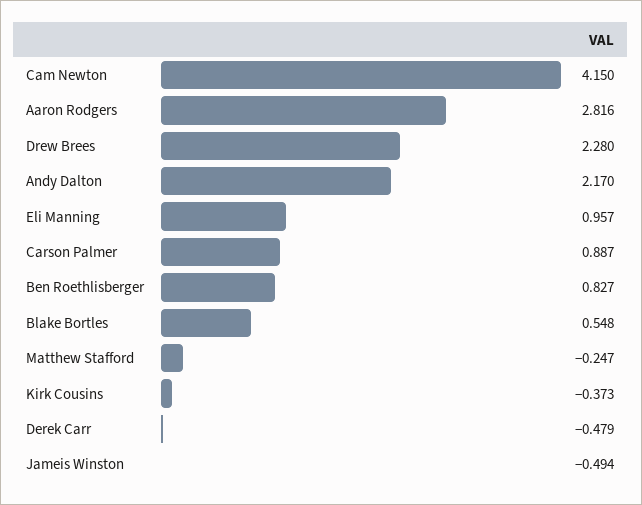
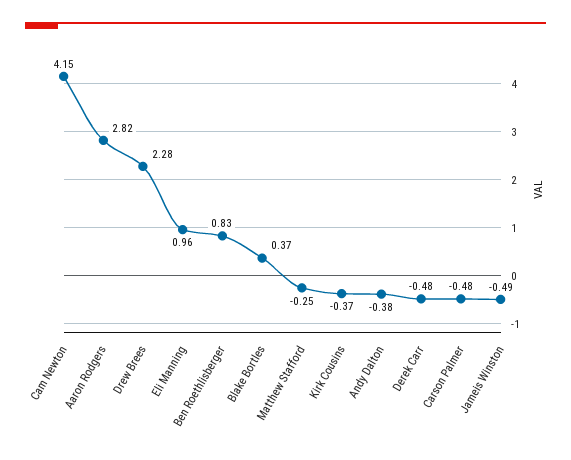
Andy Dalton: 2.17 -> -0.38
Carson Palmer: 0.887 -> -0.48
Blake Bortles: 0.548 -> 0.37

